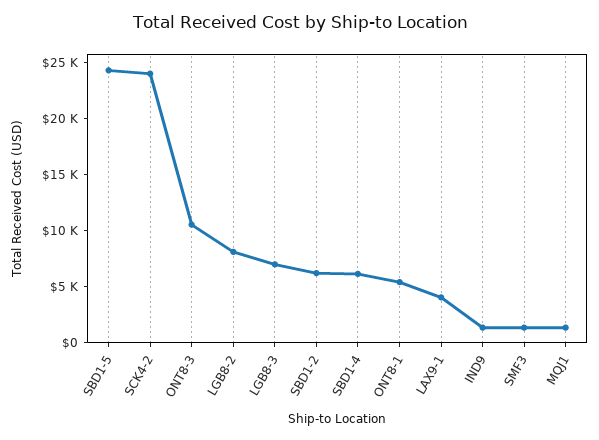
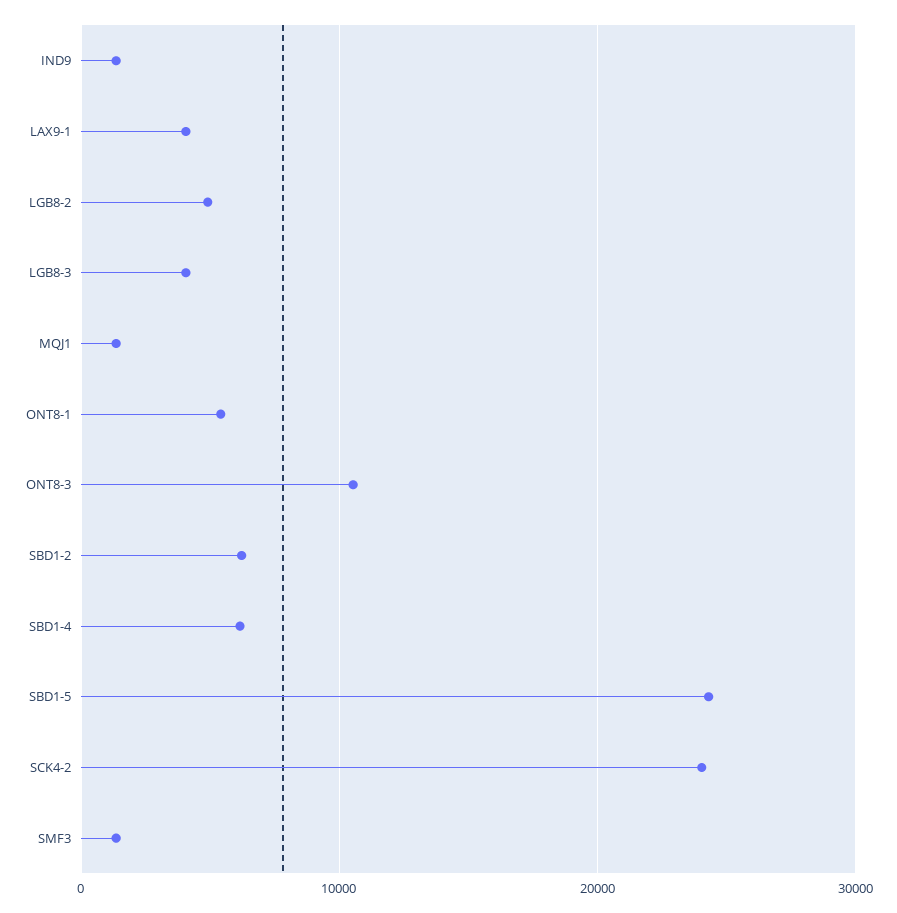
LGB8-2: 8000 -> 5000
LGB8-3: 7000 -> 4000

